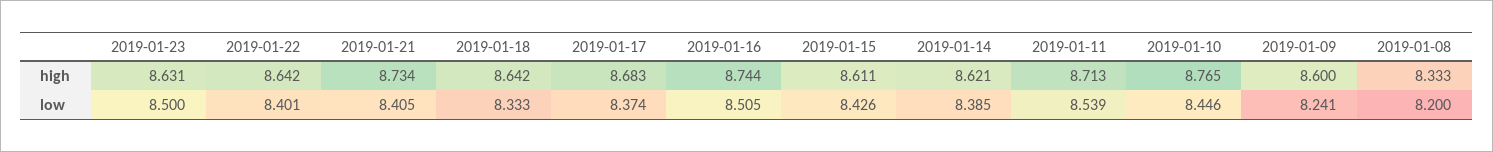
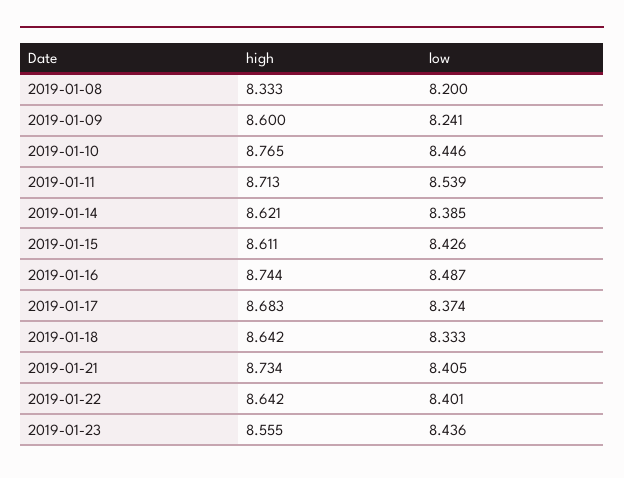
2019-01-23, high: 8.631 -> 8.555
2019-01-23, low: 8.5 -> 8.436
2019-01-16, low: 8.505 -> 8.487

